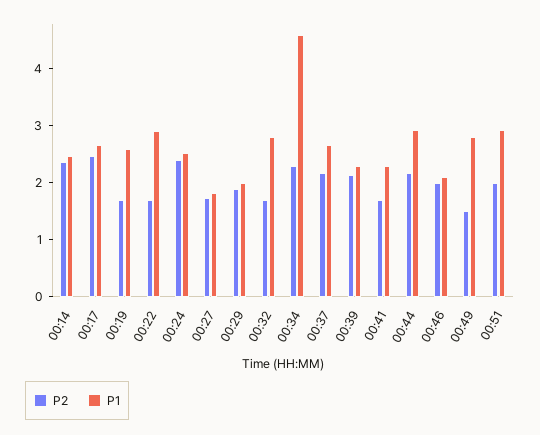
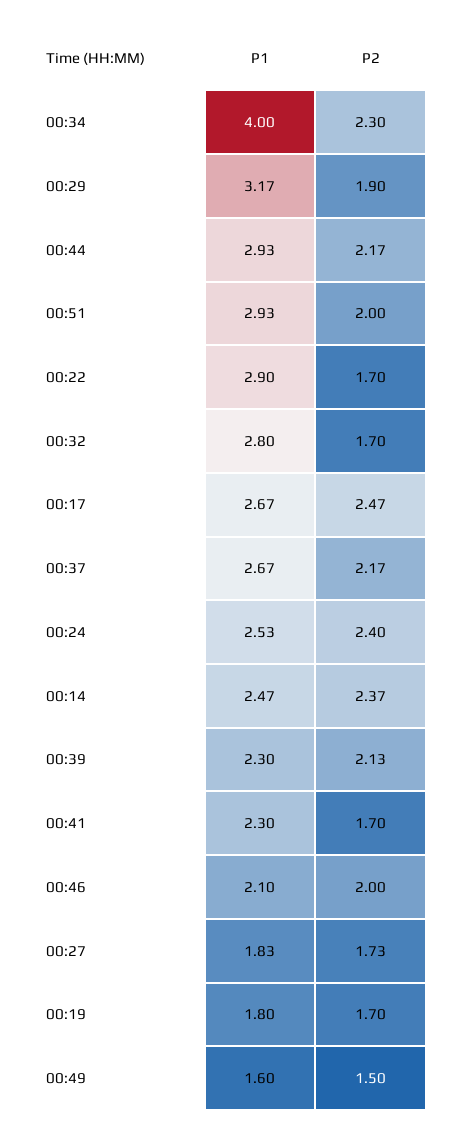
P1, 00:19: 2.6 -> 1.8
P1, 00:29: 2 -> 3.17
P1, 00:34: 4.6 -> 4
P1, 00:49: 2.8 -> 1.6

